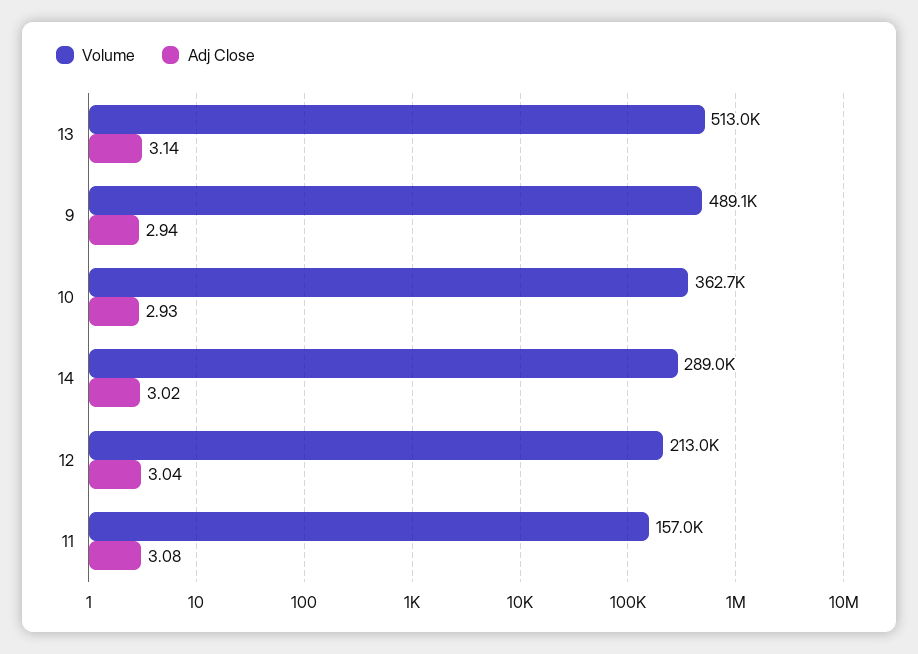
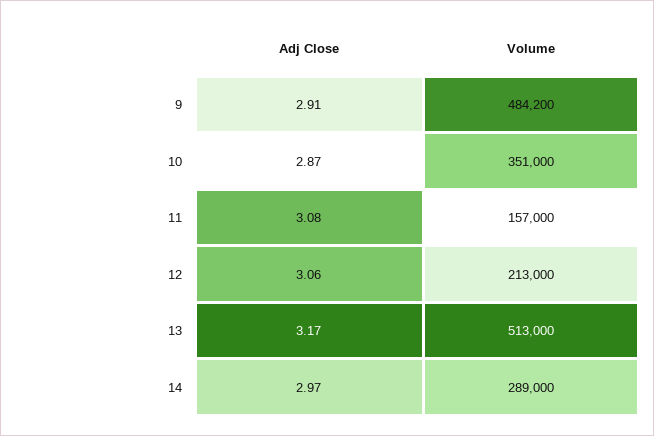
Adj Close, 13: 3.14 -> 3.17
Volume, 9: 489100 -> 484200
Adj Close, 9: 2.94 -> 2.91
Volume, 10: 362700 -> 351000
Adj Close, 10: 2.93 -> 2.87
Adj Close, 14: 3.02 -> 2.97
Adj Close, 12: 3.04 -> 3.06

